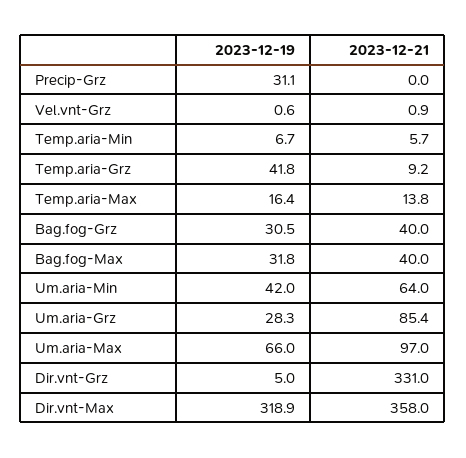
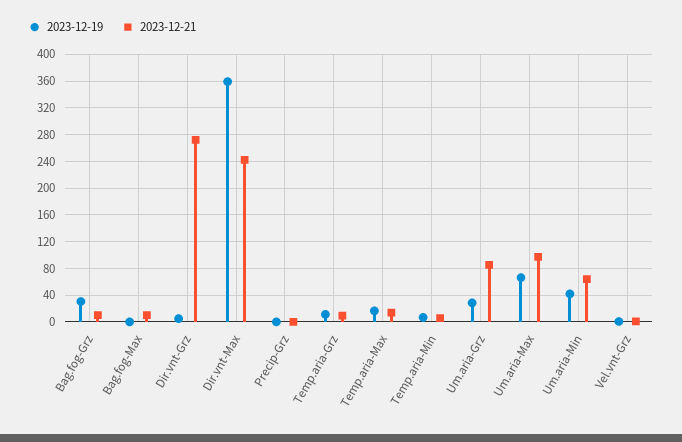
2023-12-19, Precip-Grz: 31.1 -> 0
2023-12-19, Temp.aria-Grz: 41.8 -> 10
2023-12-21, Bag.fog-Grz: 40 -> 10
2023-12-19, Bag.fog-Max: 31.8 -> 0
2023-12-21, Bag.fog-Max: 40 -> 10
2023-12-21, Dir.vnt-Grz: 331 -> 270
2023-12-19, Dir.vnt-Max: 318.9 -> 360
2023-12-21, Dir.vnt-Max: 358 -> 240

